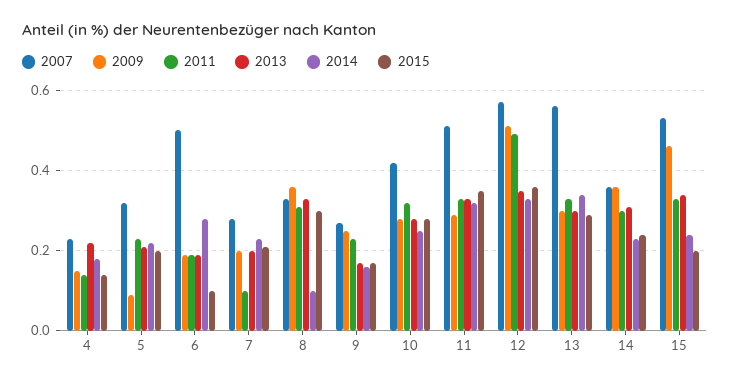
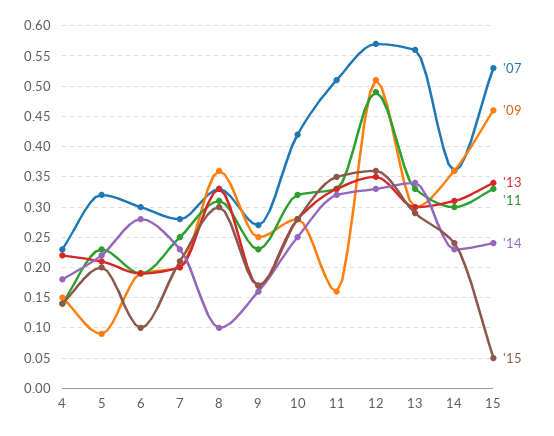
2007, 6: 0.5 -> 0.3
2011, 7: 0.1 -> 0.25
2009, 11: 0.3 -> 0.16
2015, 15: 0.2 -> 0.05

